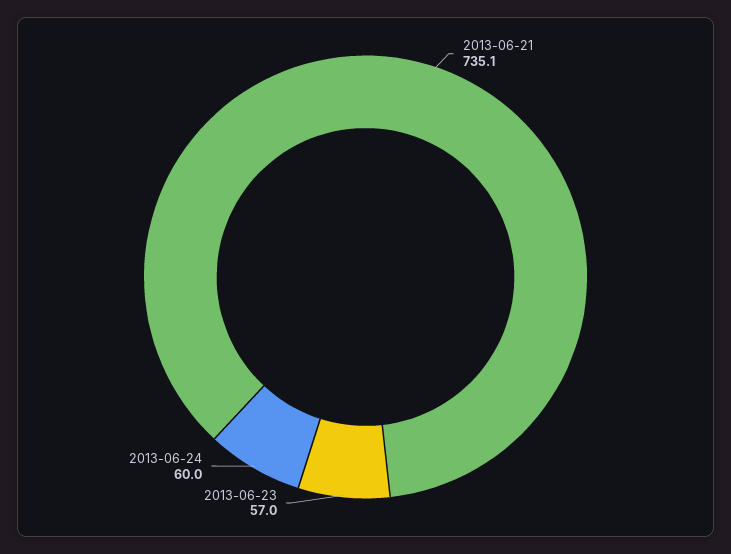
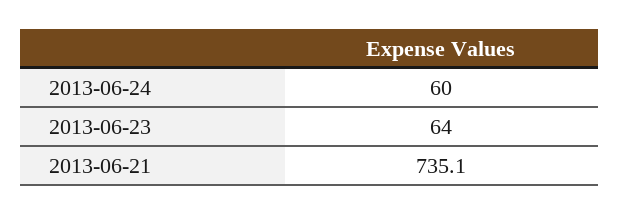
2013-06-23: 57 -> 64

